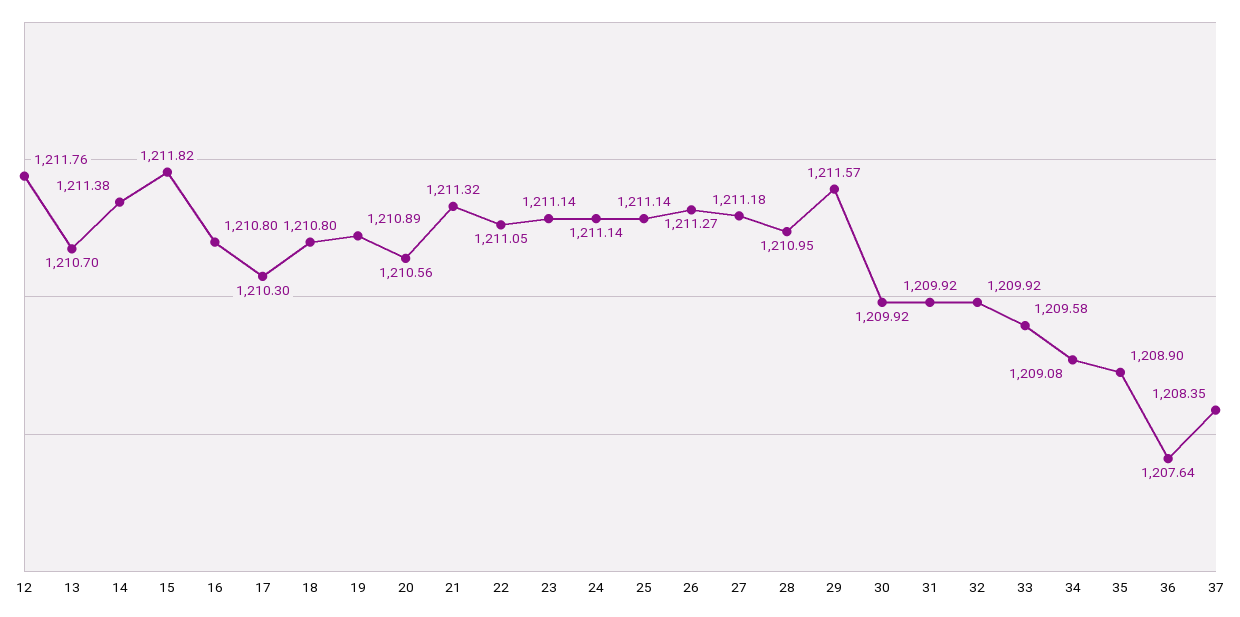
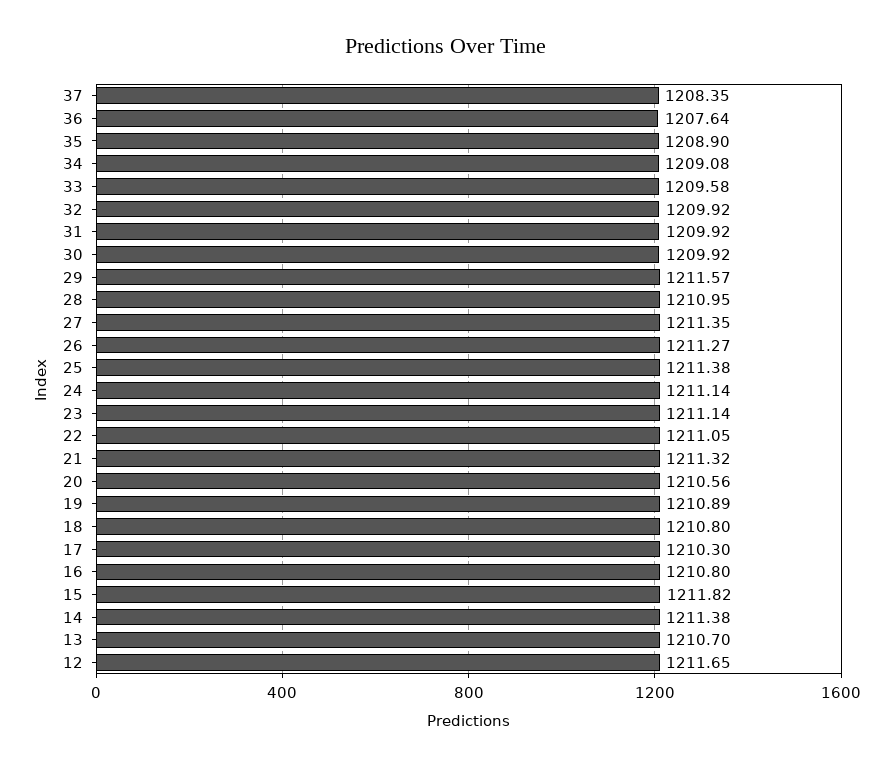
12: 1211.76 -> 1211.65
25: 1211.14 -> 1211.38
27: 1211.18 -> 1211.35

